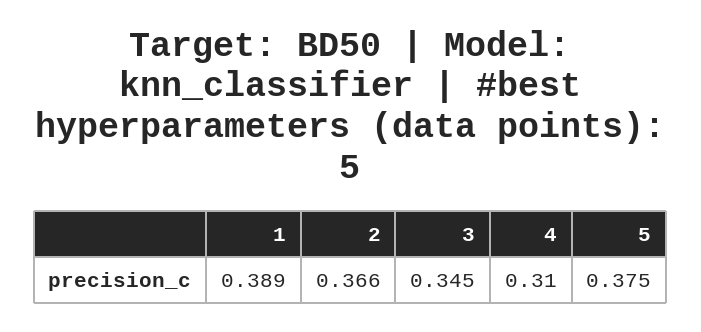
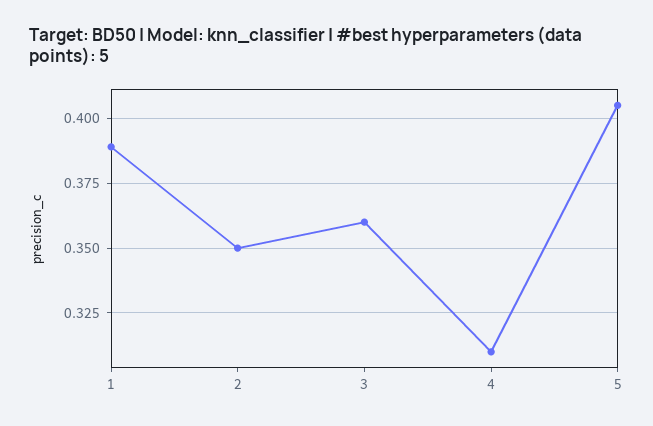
2: 0.366 -> 0.35
3: 0.345 -> 0.36
5: 0.375 -> 0.405

